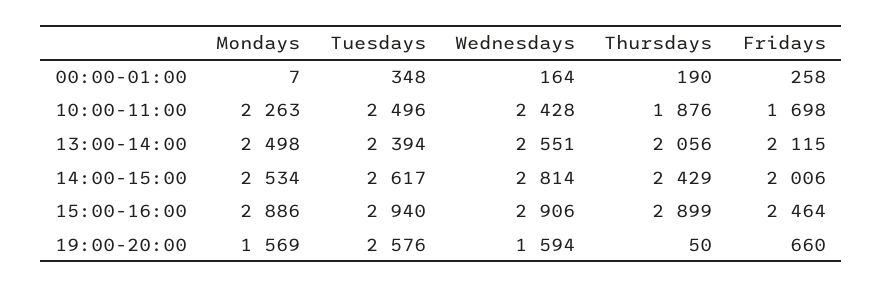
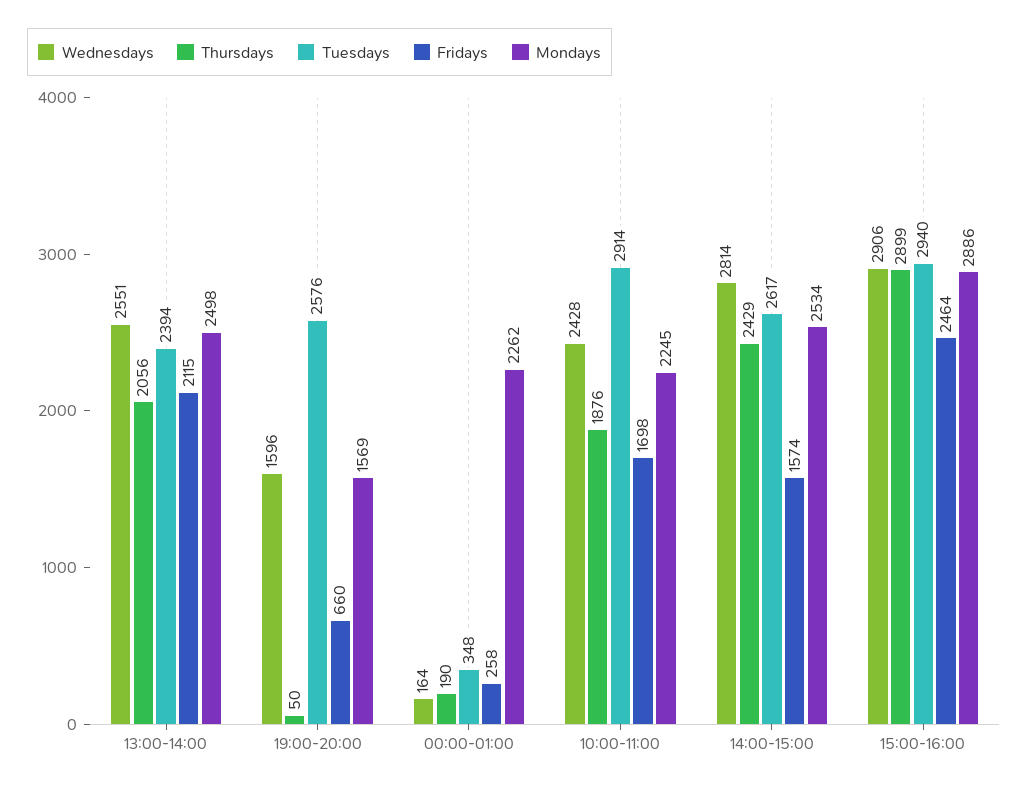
Mondays, 00:00-01:00: 7 -> 2262
Mondays, 10:00-11:00: 2263 -> 2245
Tuesdays, 10:00-11:00: 2496 -> 2914
Fridays, 14:00-15:00: 2006 -> 1574
Wednesdays, 19:00-20:00: 1594 -> 1596

